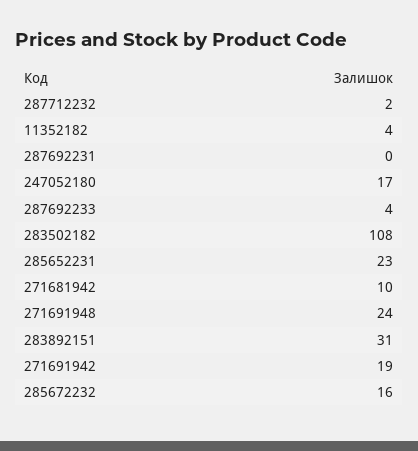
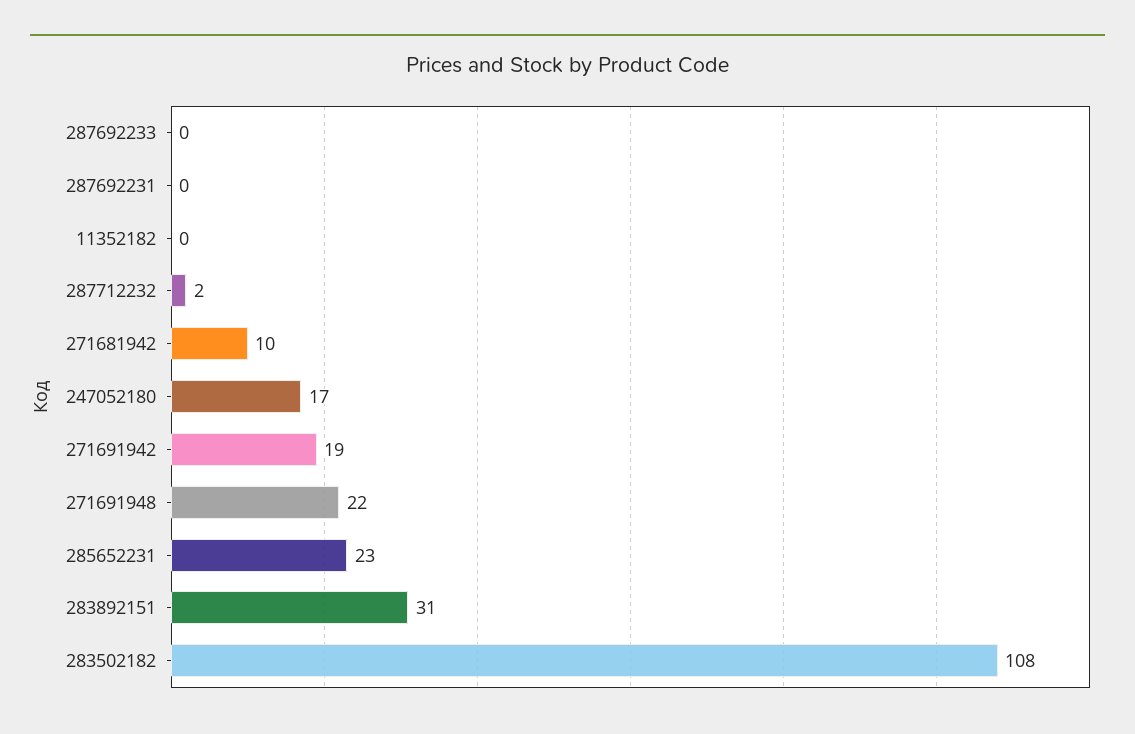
11352182: 4 -> 0
287692233: 4 -> 0
271691948: 24 -> 22
285672232: 16 -> none

